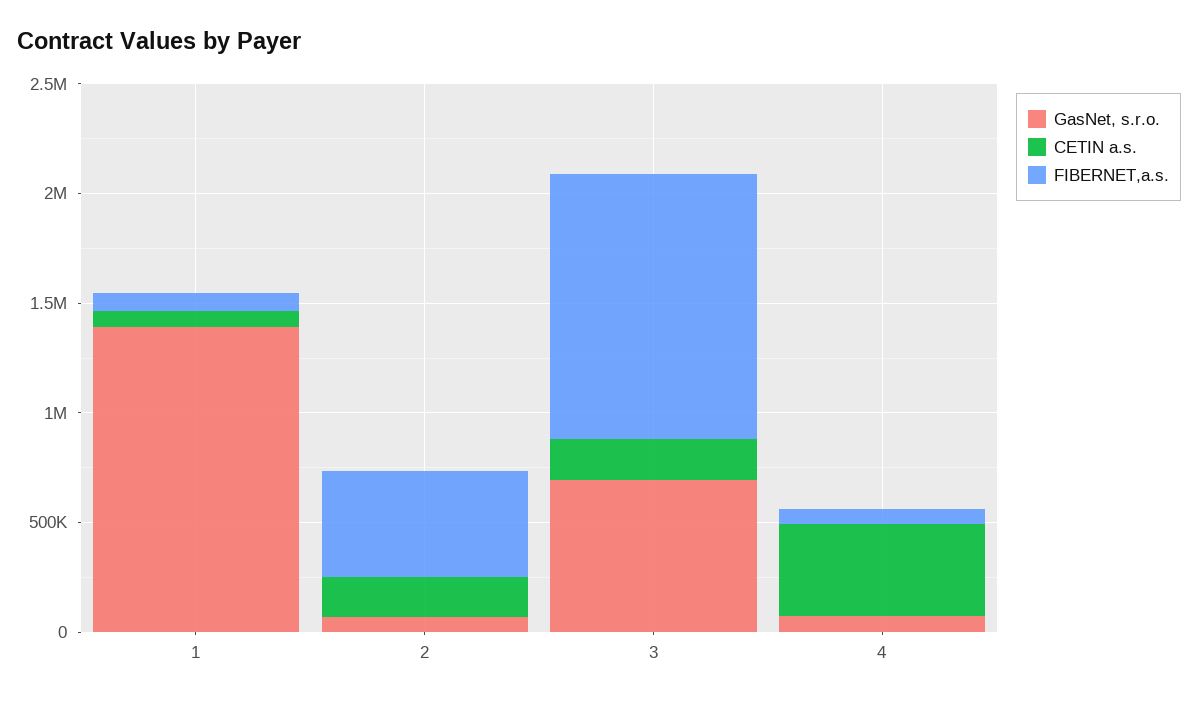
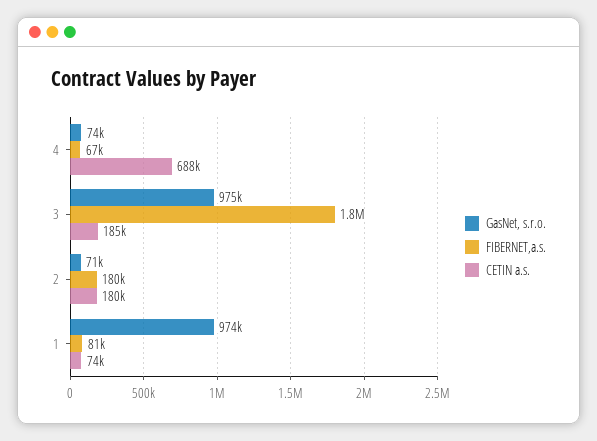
GasNet, s.r.o., 1: 1400000 -> 974000
FIBERNET,a.s., 2: 500000 -> 180000
GasNet, s.r.o., 3: 700000 -> 975000
FIBERNET,a.s., 3: 1200000 -> 1800000
CETIN a.s., 4: 400000 -> 688000

